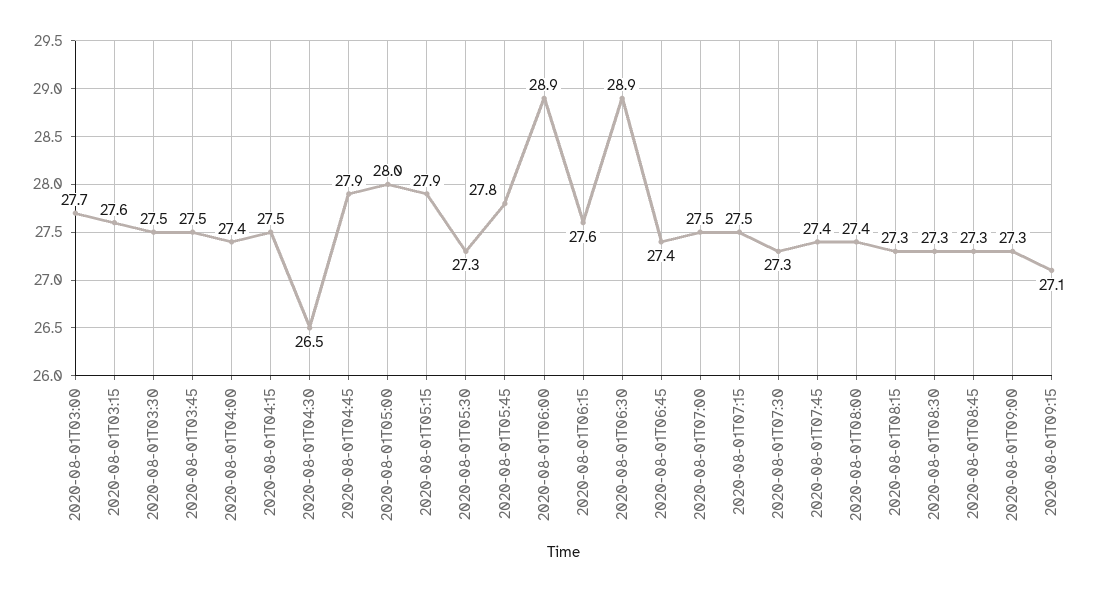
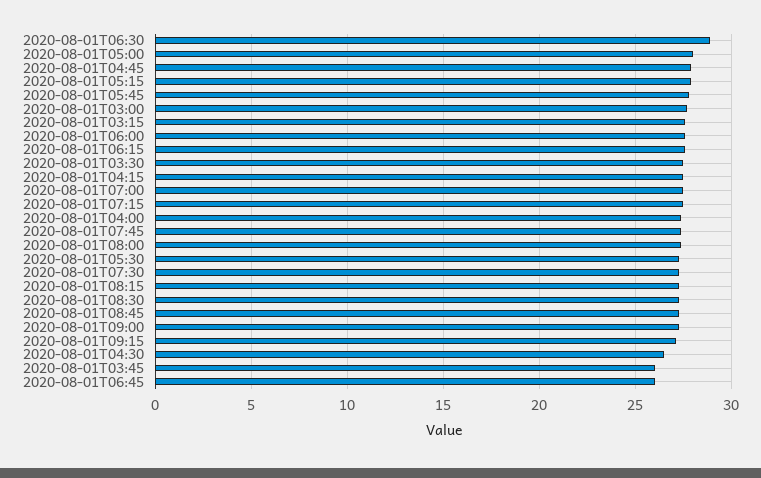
2020-08-01T03:45: 27.5 -> 26
2020-08-01T06:00: 28.9 -> 27.5
2020-08-01T06:45: 27.4 -> 26

